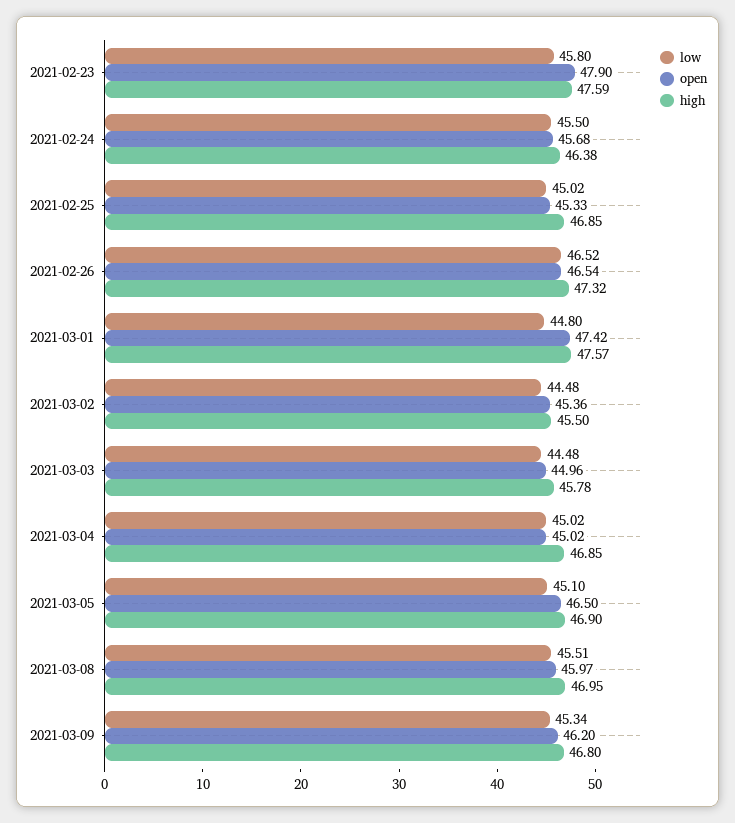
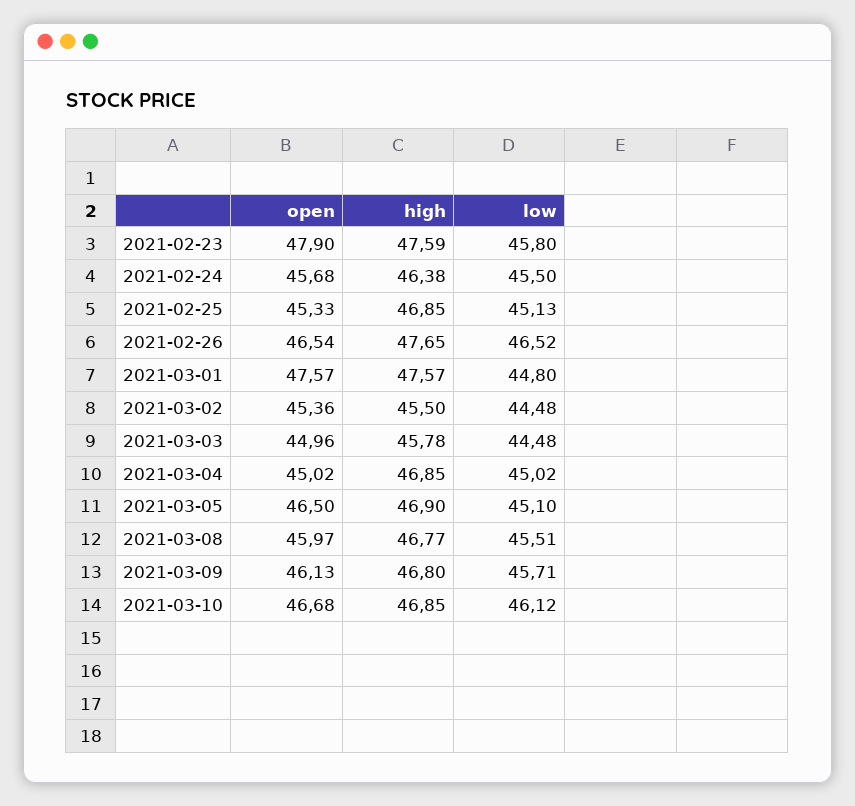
low, 2021-02-25: 45.02 -> 45.13
high, 2021-02-26: 47.32 -> 47.65
open, 2021-03-01: 47.42 -> 47.57
high, 2021-03-08: 46.95 -> 46.77
low, 2021-03-09: 45.34 -> 45.71
open, 2021-03-09: 46.2 -> 46.13
open, 2021-03-10: none -> 46.68
high, 2021-03-10: none -> 46.85
low, 2021-03-10: none -> 46.12

